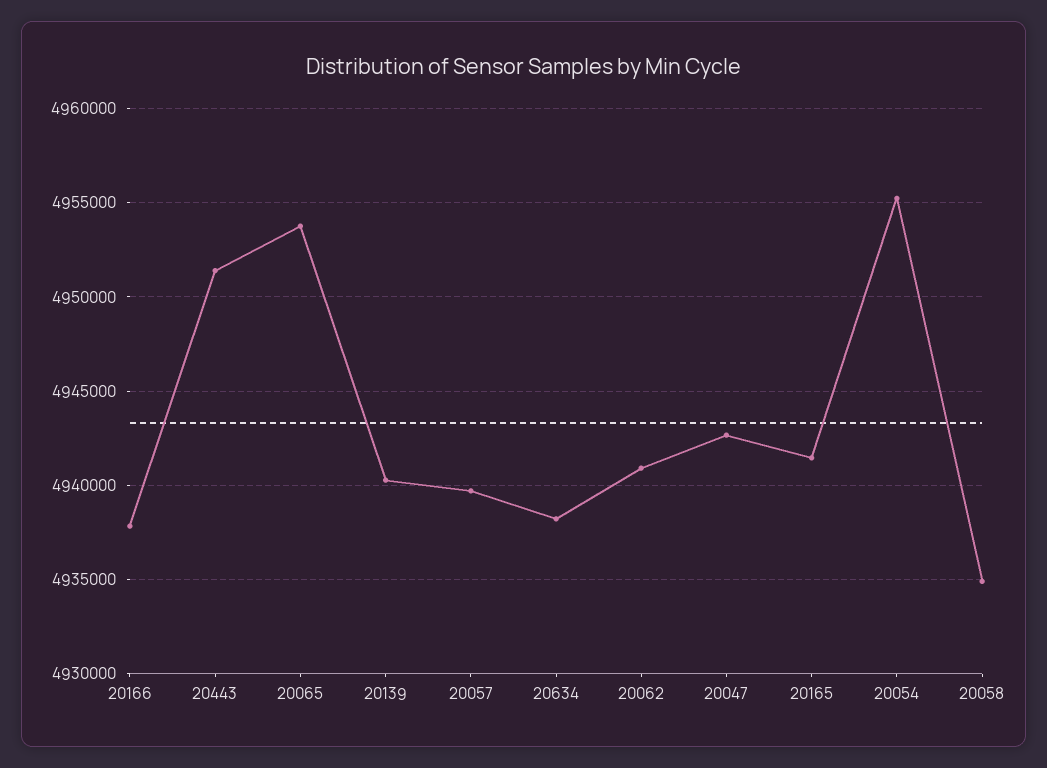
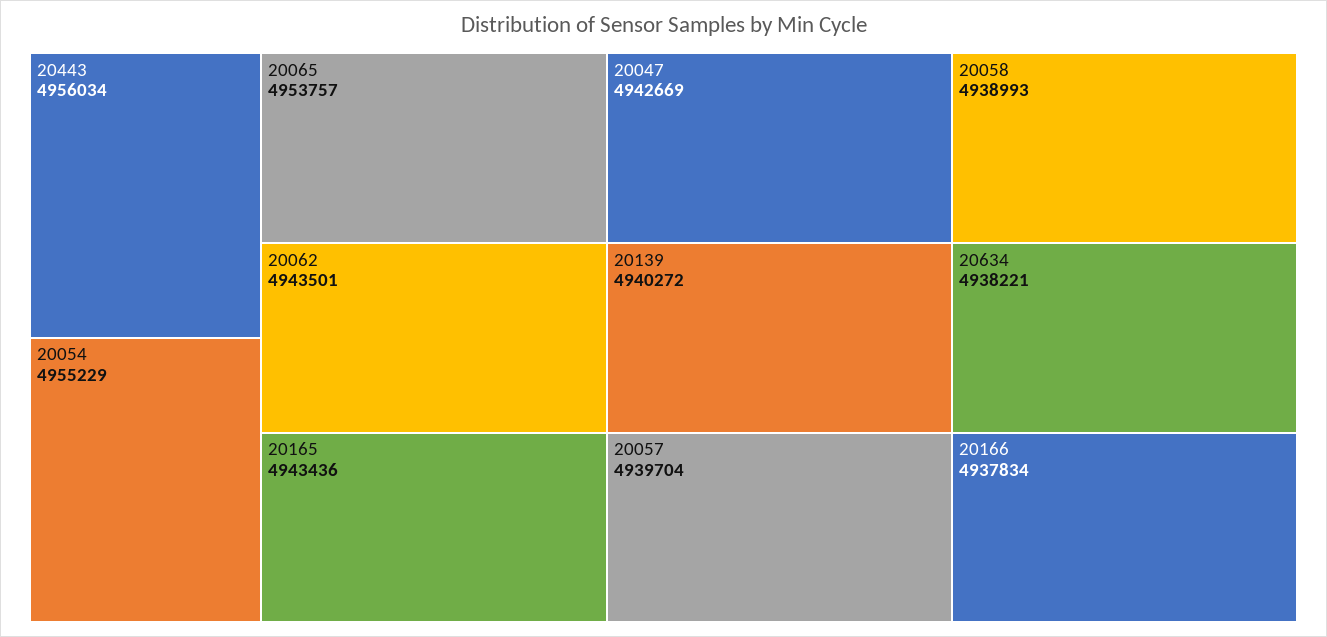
20443: 4951500 -> 4956034
20062: 4941000 -> 4943501
20165: 4941500 -> 4943436
20058: 4935000 -> 4938993

